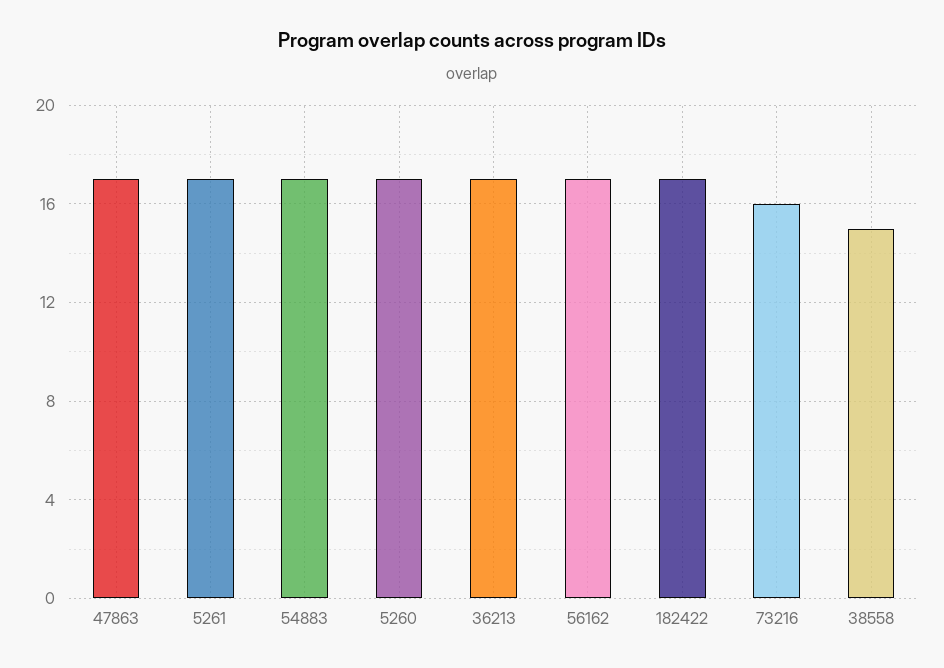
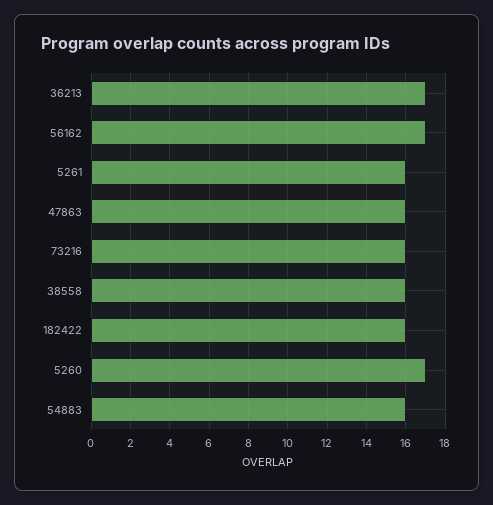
47863: 17 -> 16
5261: 17 -> 16
54883: 17 -> 16
182422: 17 -> 16
38558: 15 -> 16

